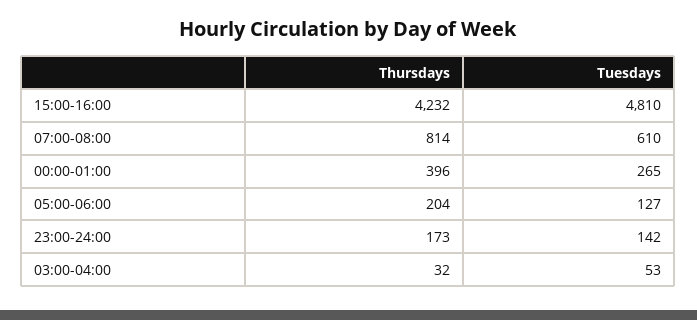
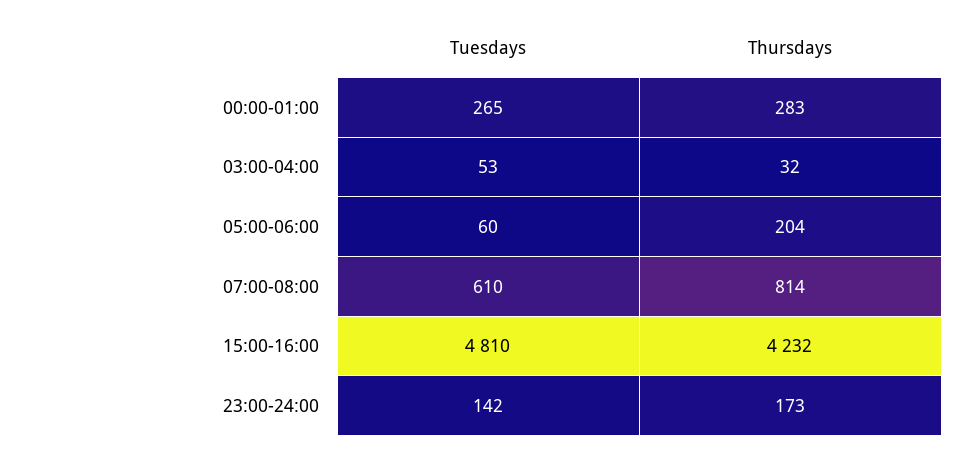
Thursdays, 00:00-01:00: 396 -> 283
Tuesdays, 05:00-06:00: 127 -> 60

